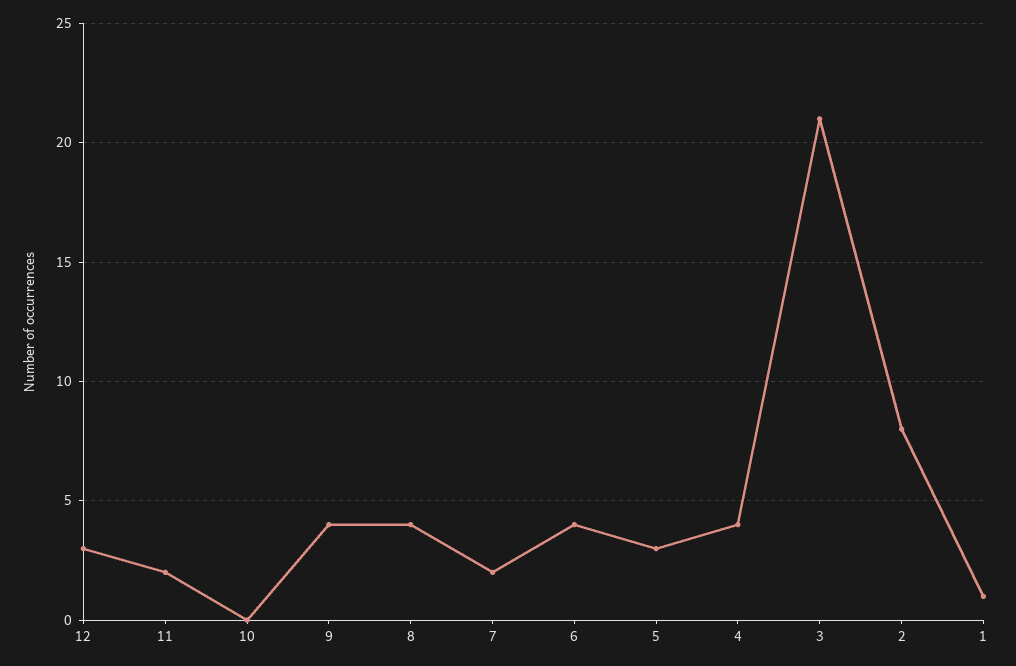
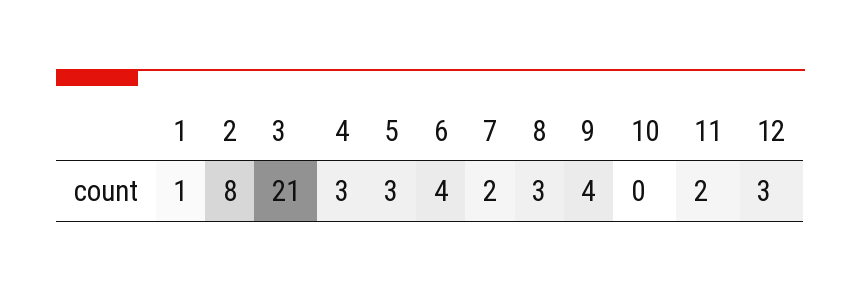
8: 4 -> 3
4: 4 -> 3

